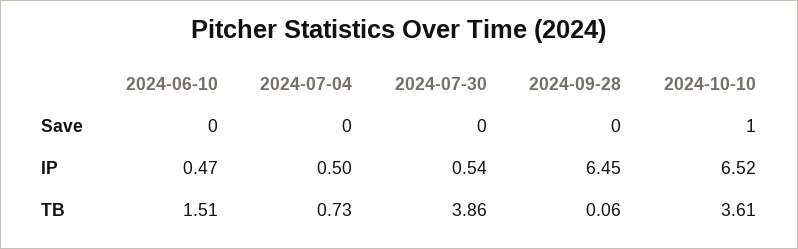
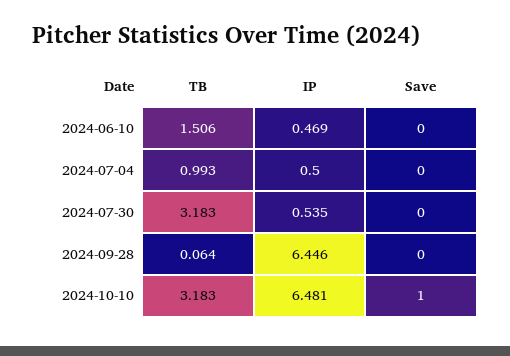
2024-10-10, IP: 6.52 -> 6.481
2024-07-04, TB: 0.73 -> 0.993
2024-07-30, TB: 3.86 -> 3.183
2024-10-10, TB: 3.61 -> 3.183

